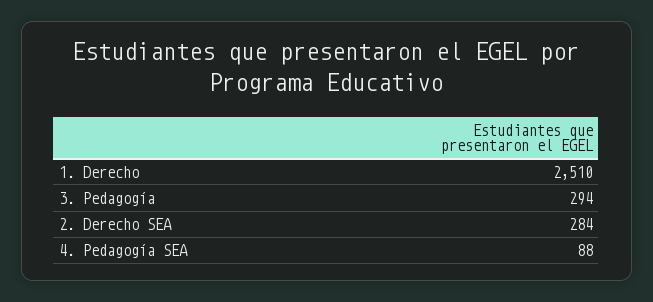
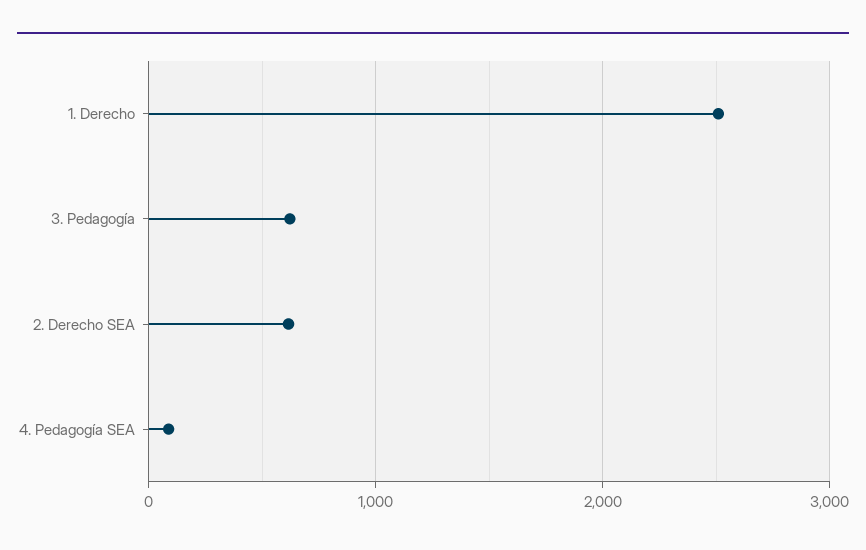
3. Pedagogía: 294 -> 600
2. Derecho SEA: 284 -> 600

